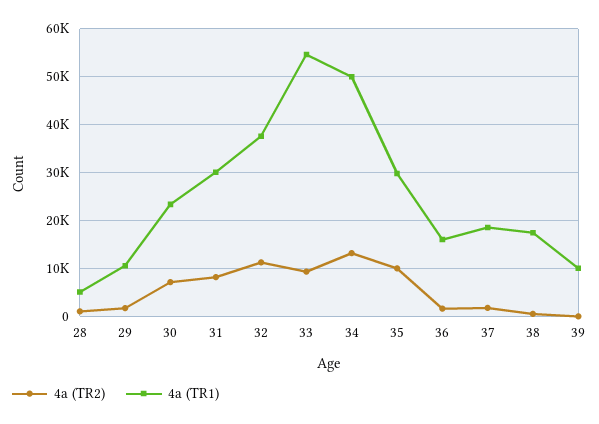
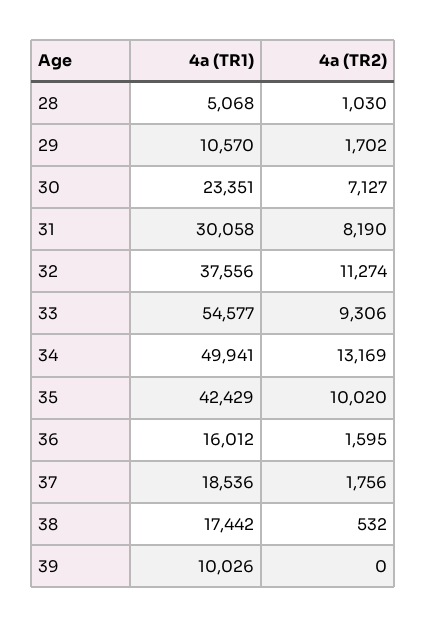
4a (TR1), 35: 30000 -> 42429

